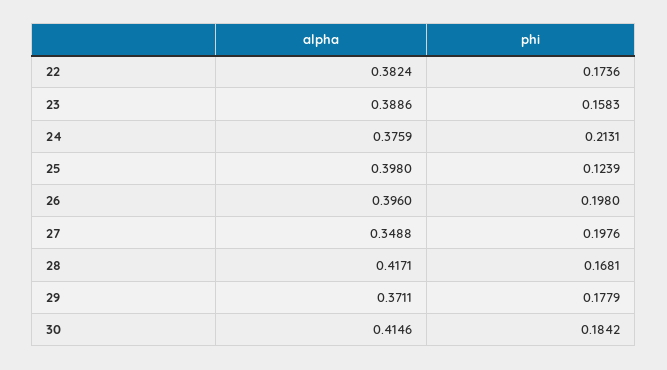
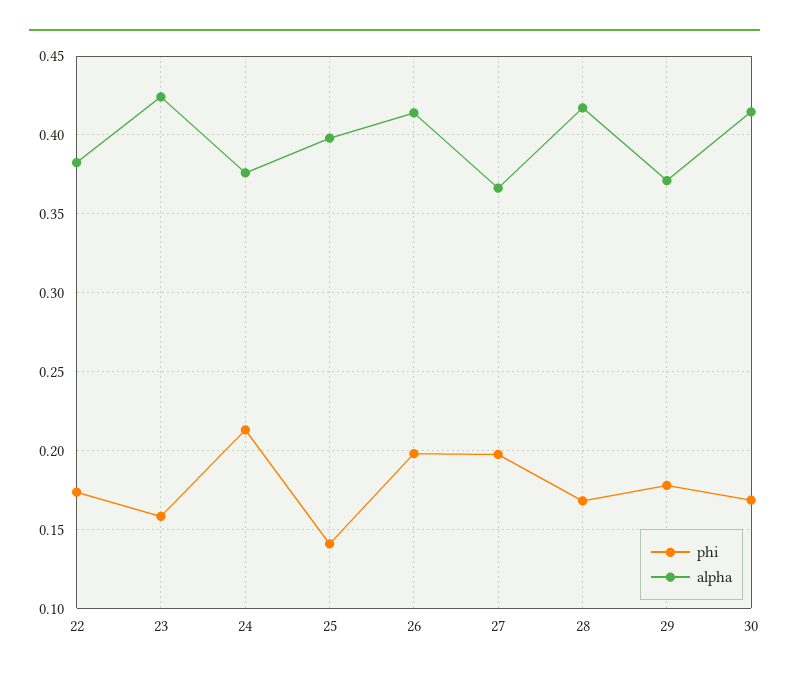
alpha, 23: 0.3886 -> 0.425
phi, 25: 0.1239 -> 0.14
alpha, 26: 0.396 -> 0.415
alpha, 27: 0.3488 -> 0.365
phi, 30: 0.1842 -> 0.17

